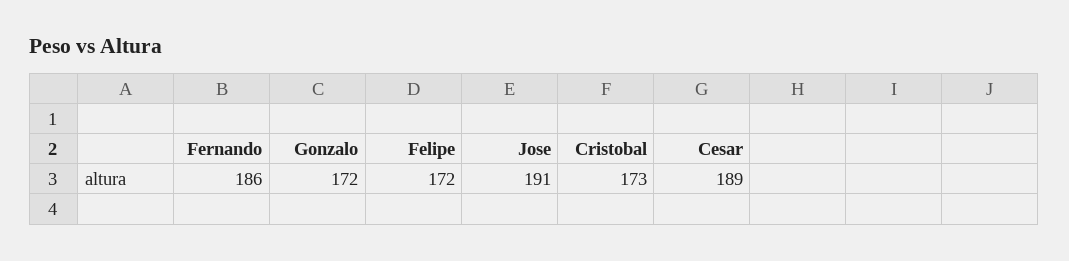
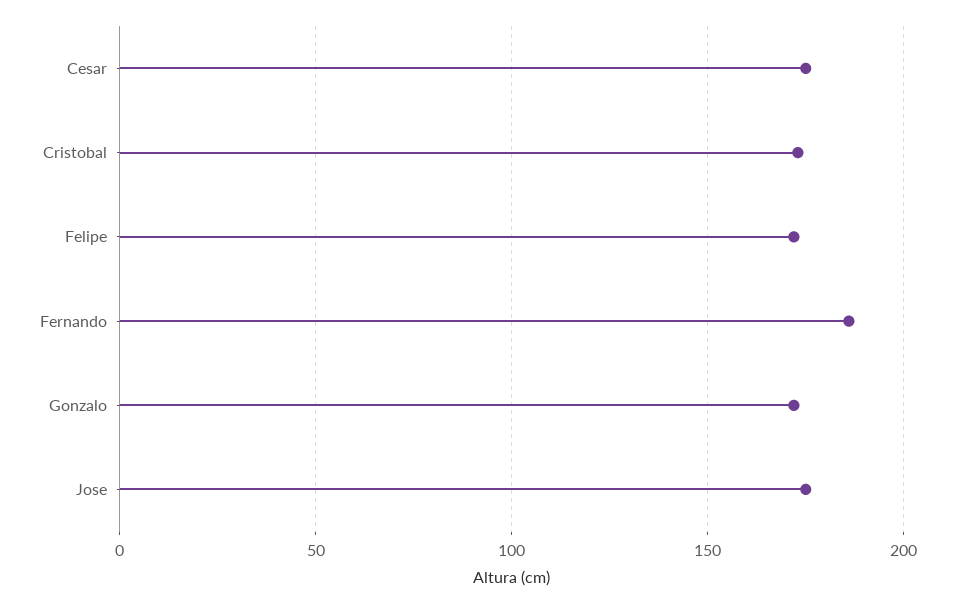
Jose: 191 -> 175
Cesar: 189 -> 175

